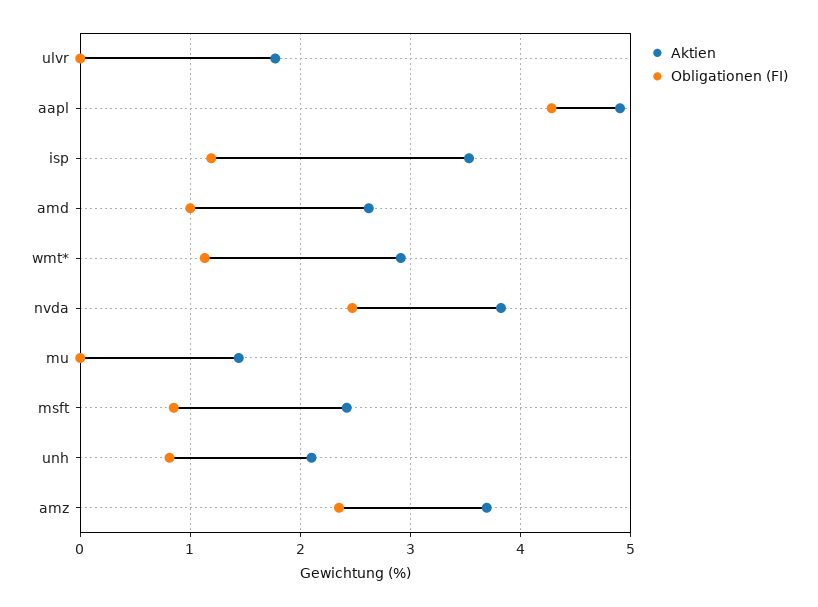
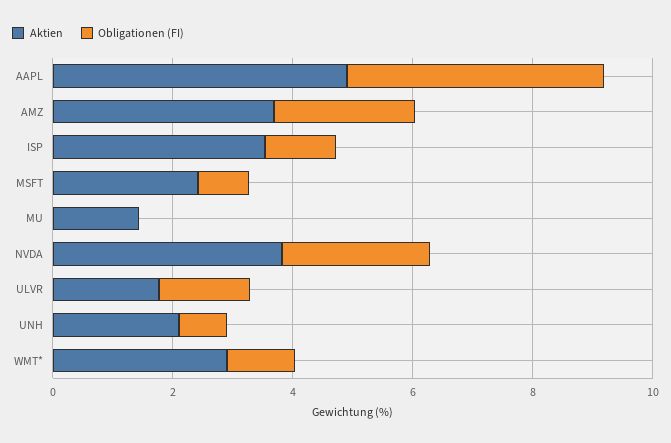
Obligationen (FI), ulvr: 0 -> 1.5
Aktien, amd: 2.6 -> none
Obligationen (FI), amd: 1 -> none

